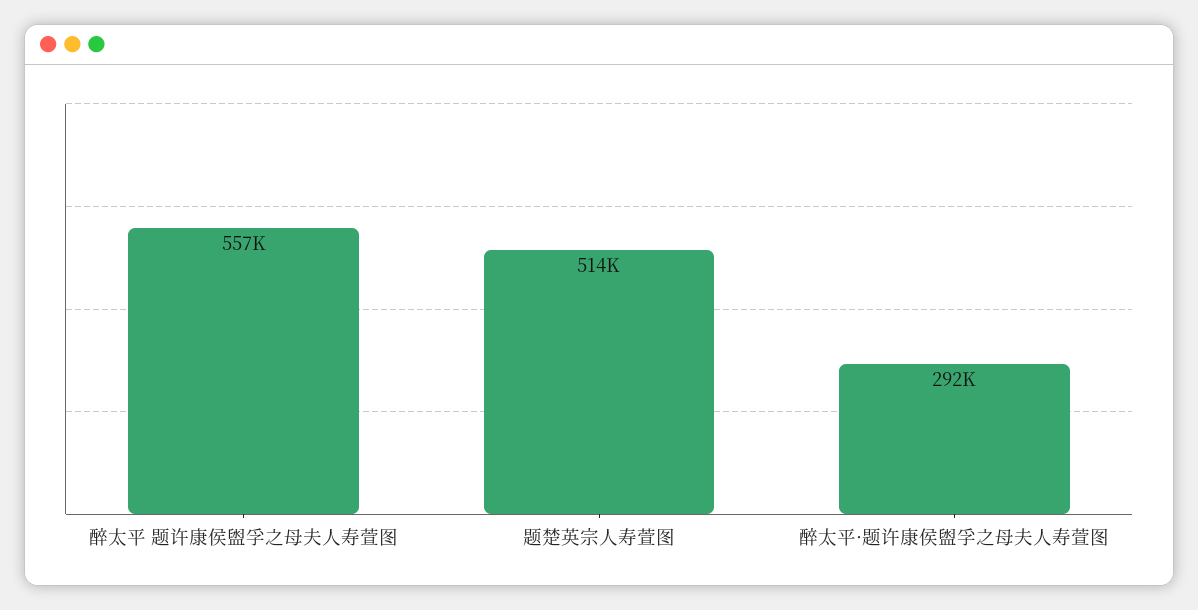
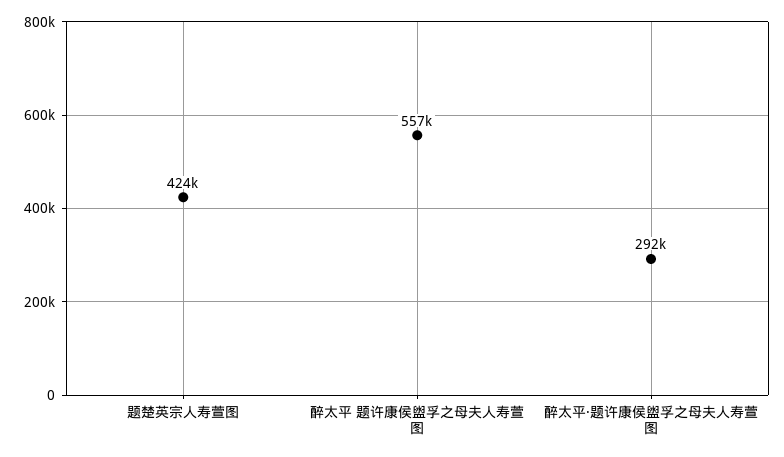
题楚英宗人寿萱图: 514000 -> 424000

